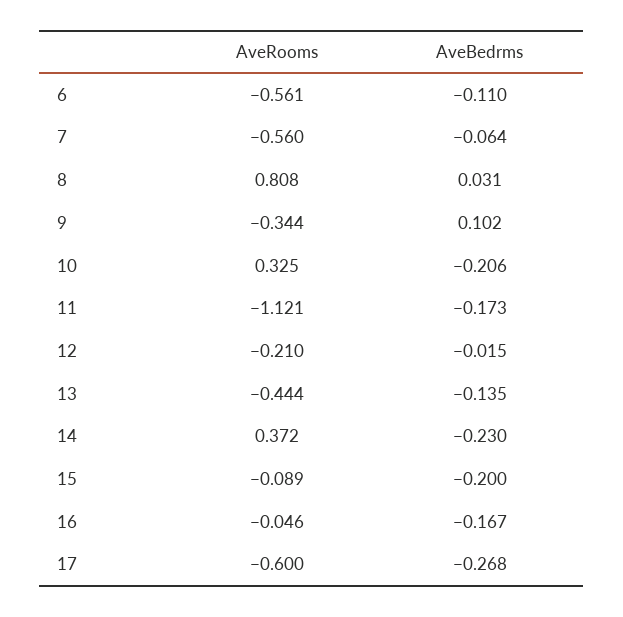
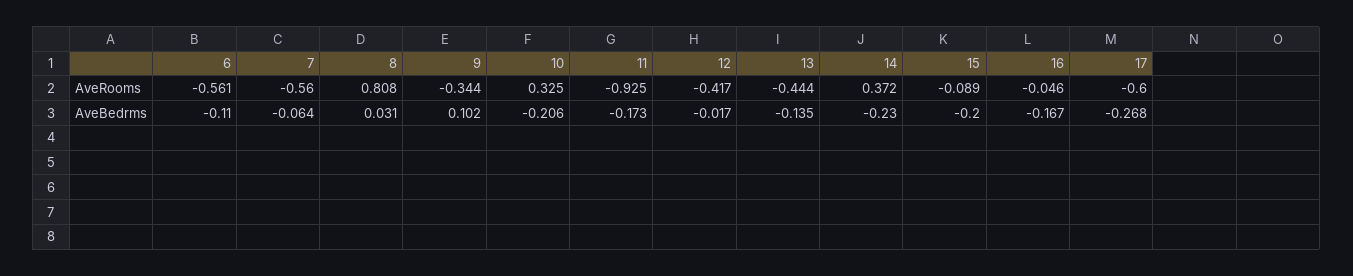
AveRooms, 11: -1.121 -> -0.925
AveRooms, 12: -0.21 -> -0.417
AveBedrms, 12: -0.015 -> -0.017

